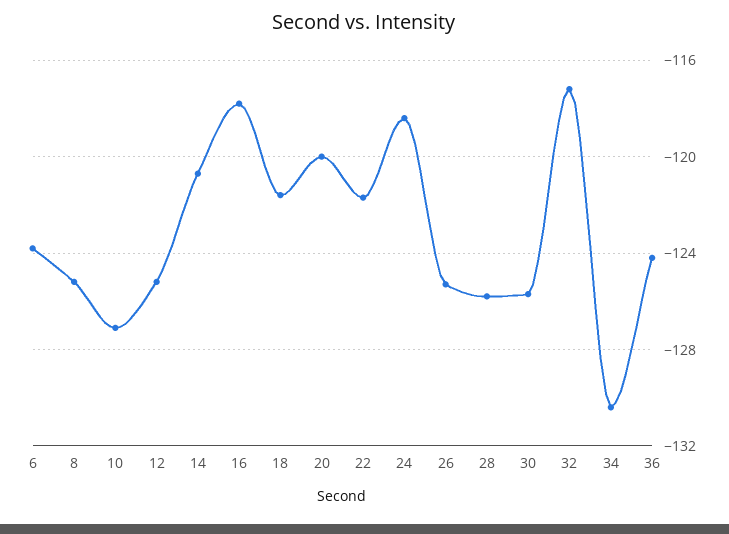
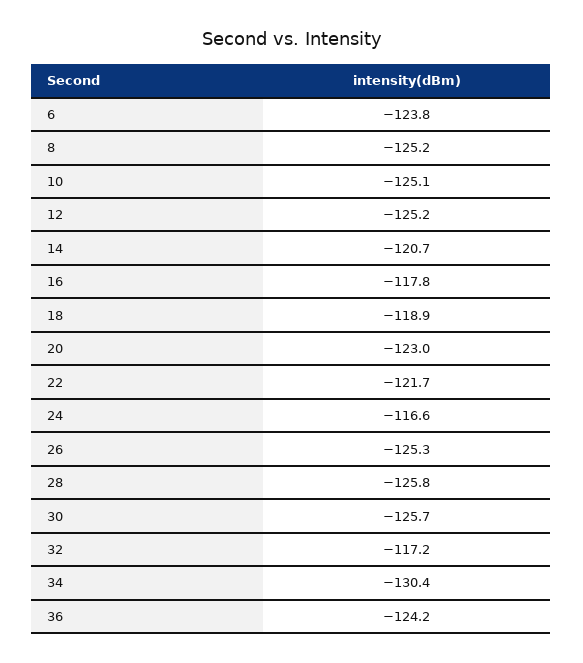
10: -127 -> -125.1
18: -121.5 -> -118.9
20: -120 -> -123
24: -118.5 -> -116.6

